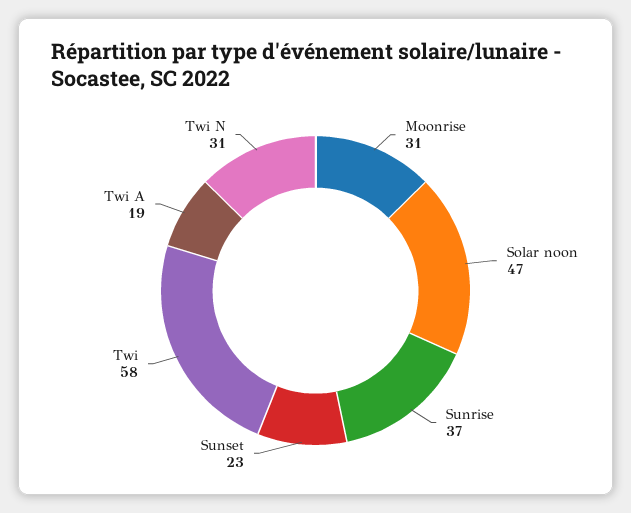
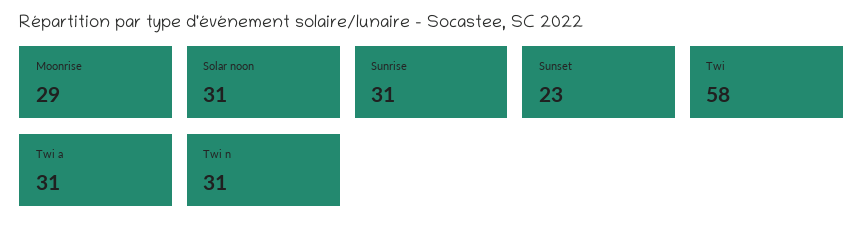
Moonrise: 31 -> 29
Solar noon: 47 -> 31
Sunrise: 37 -> 31
Twi A: 19 -> 31

